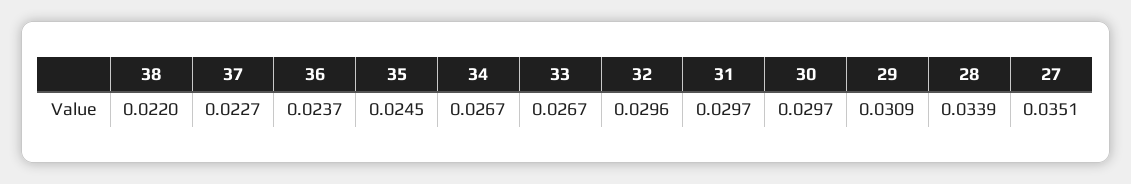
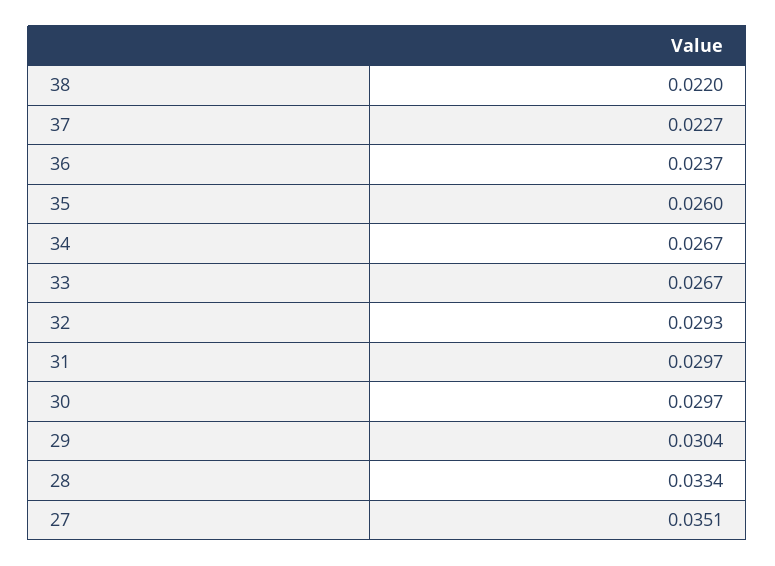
35: 0.0245 -> 0.026
32: 0.0296 -> 0.0293
29: 0.0309 -> 0.0304
28: 0.0339 -> 0.0334

